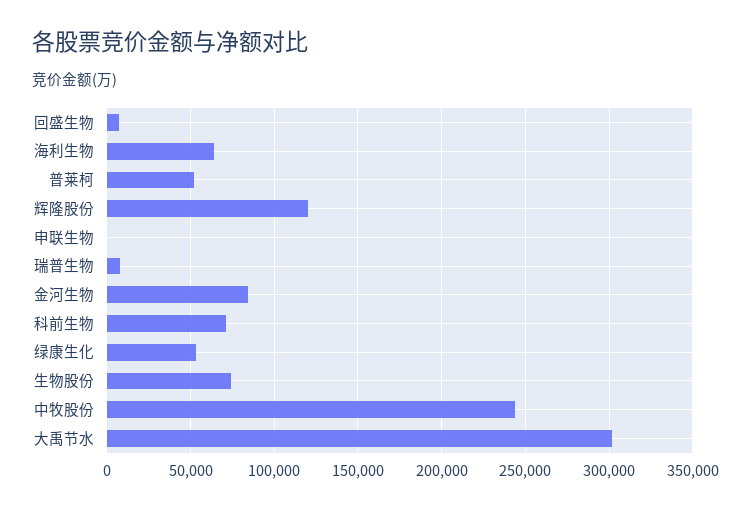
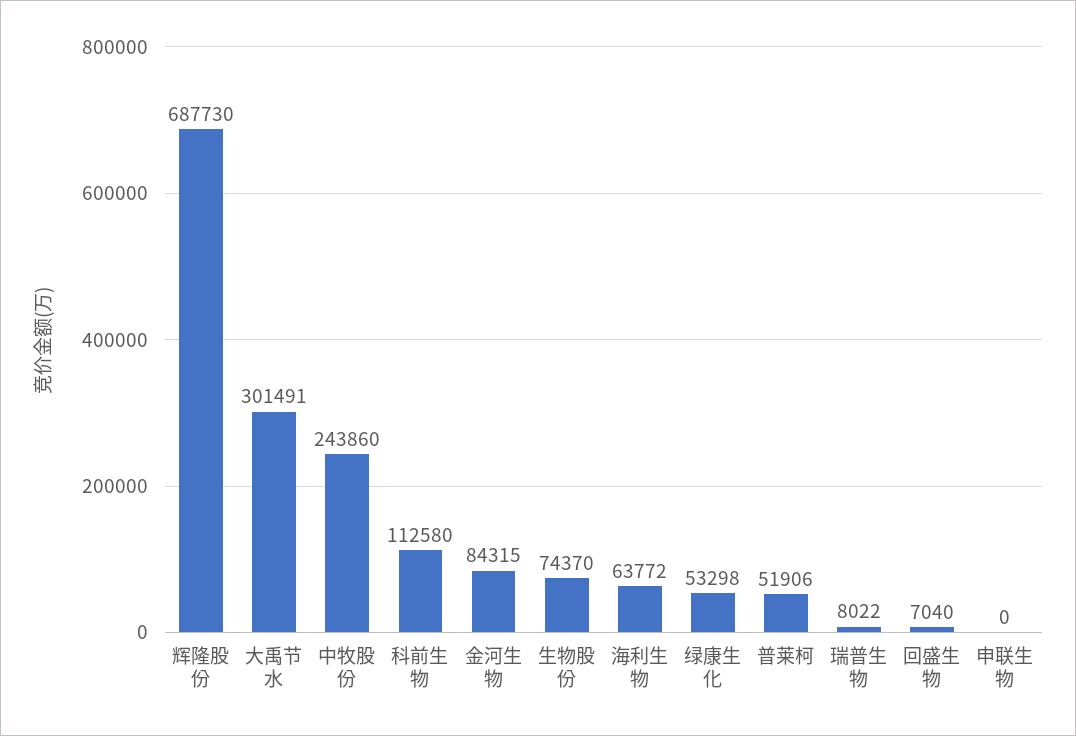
辉隆股份: 120000 -> 687730
科前生物: 70000 -> 112580

